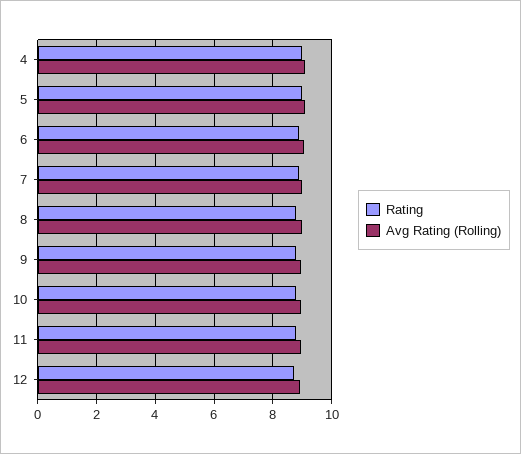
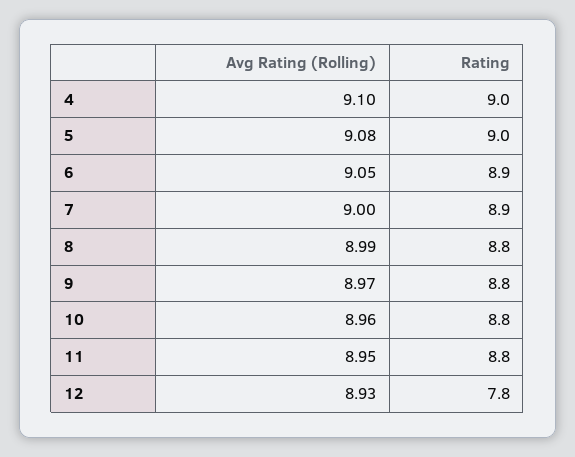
Rating, 12: 8.75 -> 7.8

